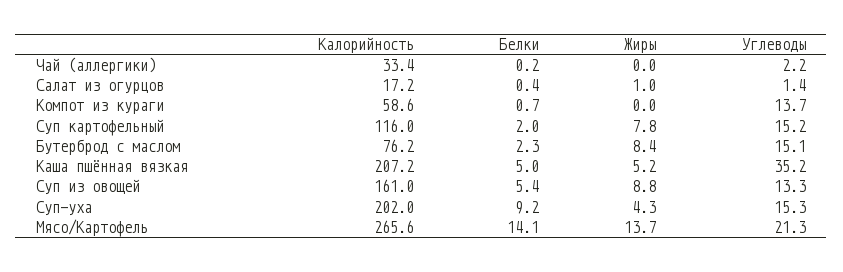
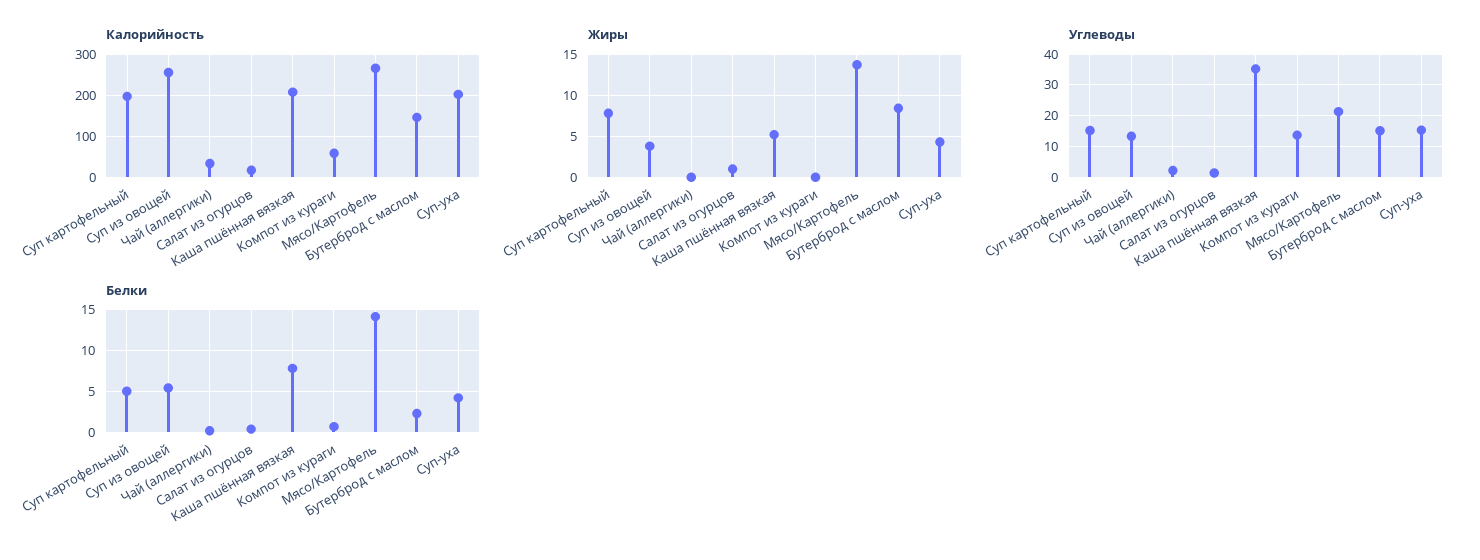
Калорийность, Суп картофельный: 116 -> 200
Белки, Суп картофельный: 2 -> 5
Калорийность, Бутерброд с маслом: 76.2 -> 140
Белки, Каша пшённая вязкая: 5 -> 8
Калорийность, Суп из овощей: 161 -> 260
Жиры, Суп из овощей: 8.8 -> 4
Белки, Суп-уха: 9.2 -> 4

